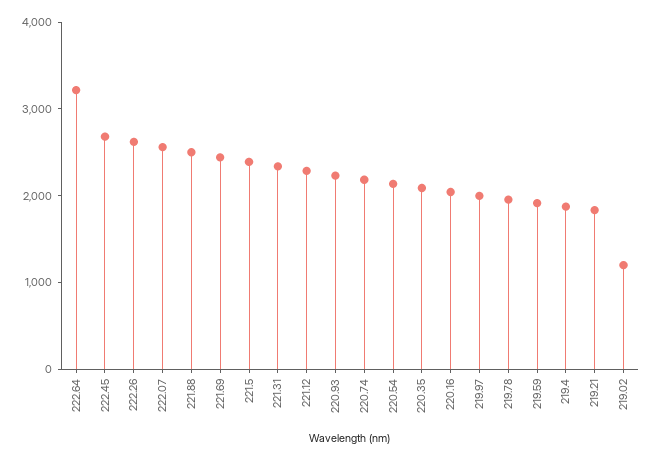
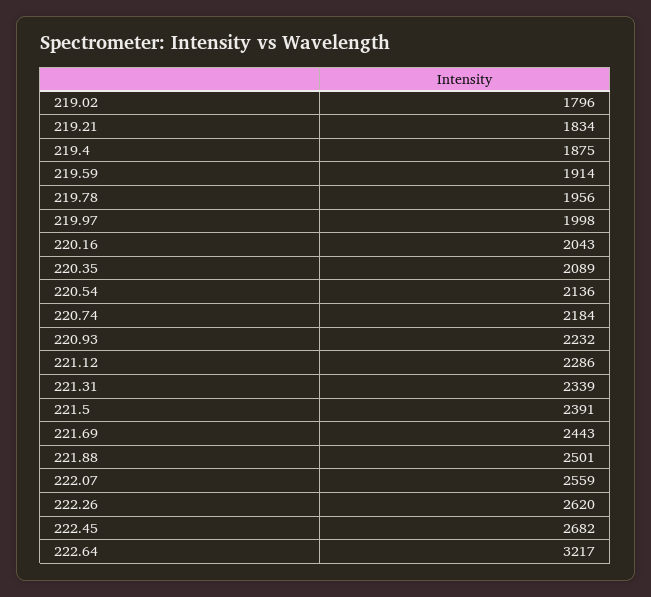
219.02: 1200 -> 1796

